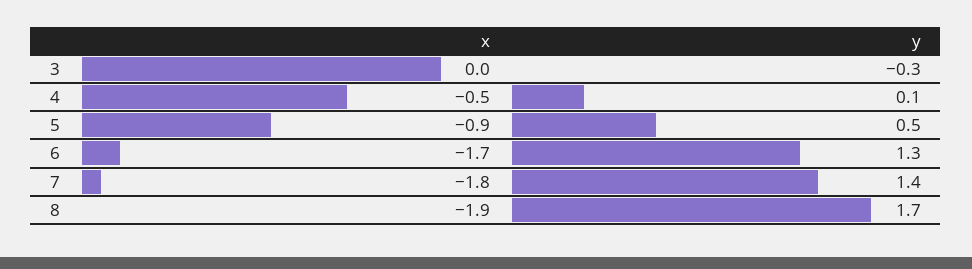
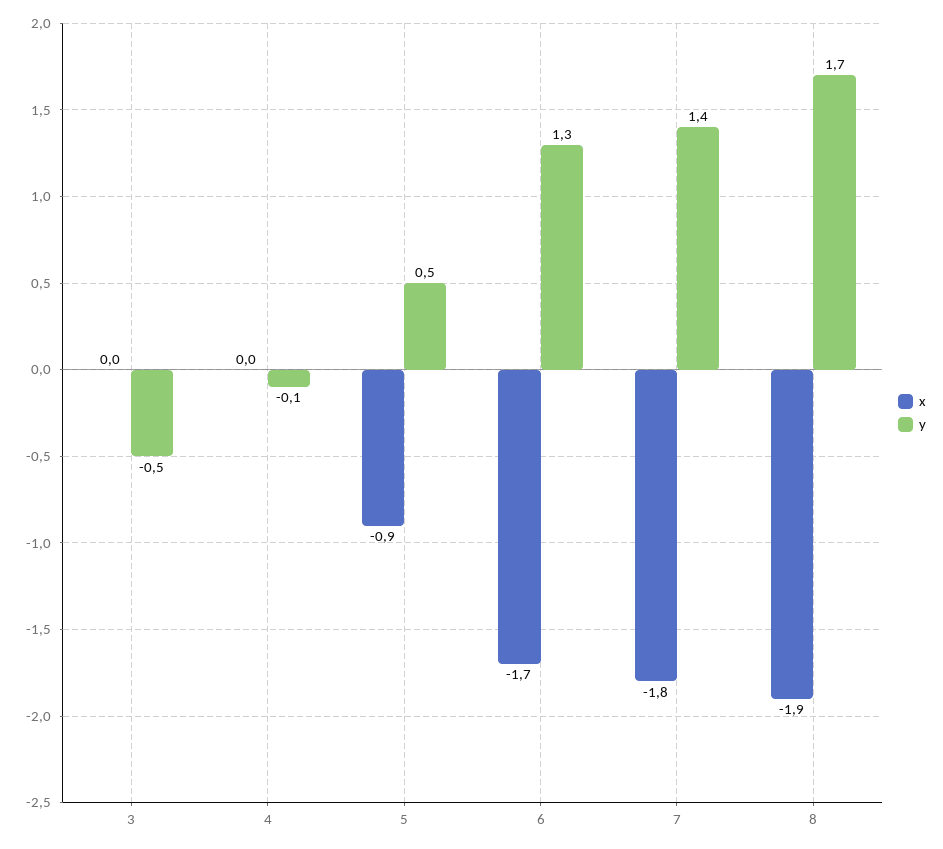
y, 3: -0.3 -> -0.5
x, 4: -0.5 -> 0
y, 4: 0.1 -> -0.1

